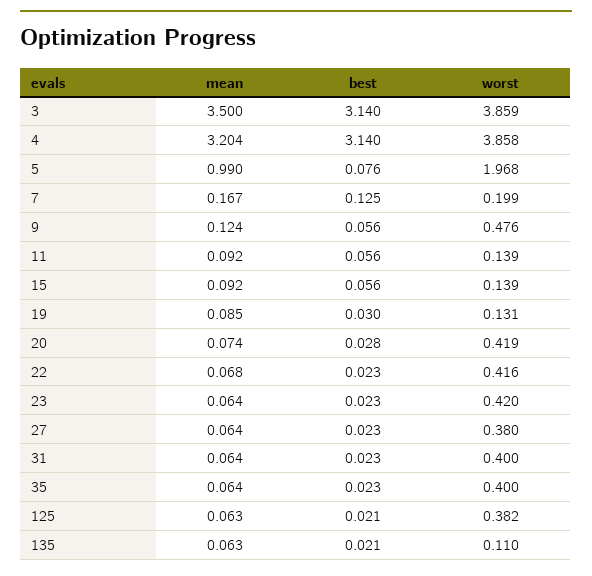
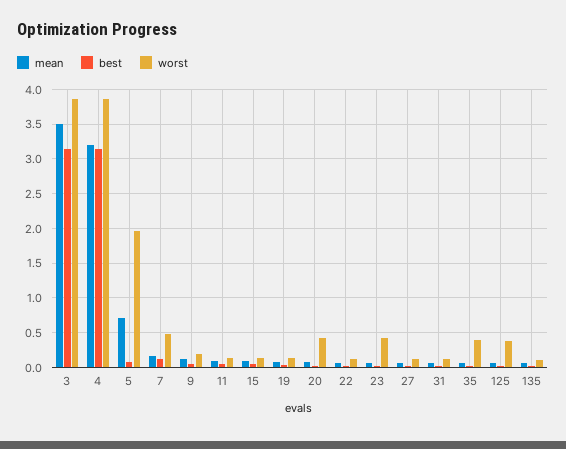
mean, 5: 0.99 -> 0.7
worst, 7: 0.199 -> 0.5
worst, 9: 0.476 -> 0.2
worst, 22: 0.416 -> 0.1
worst, 27: 0.38 -> 0.1
worst, 31: 0.4 -> 0.1

